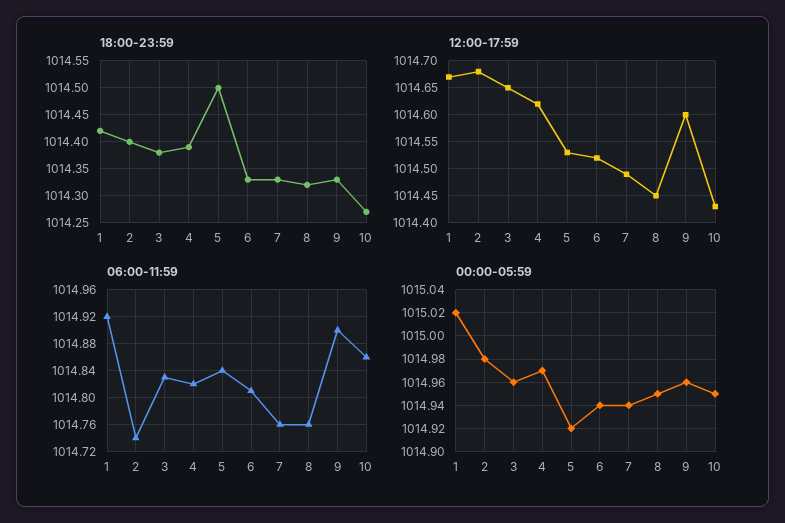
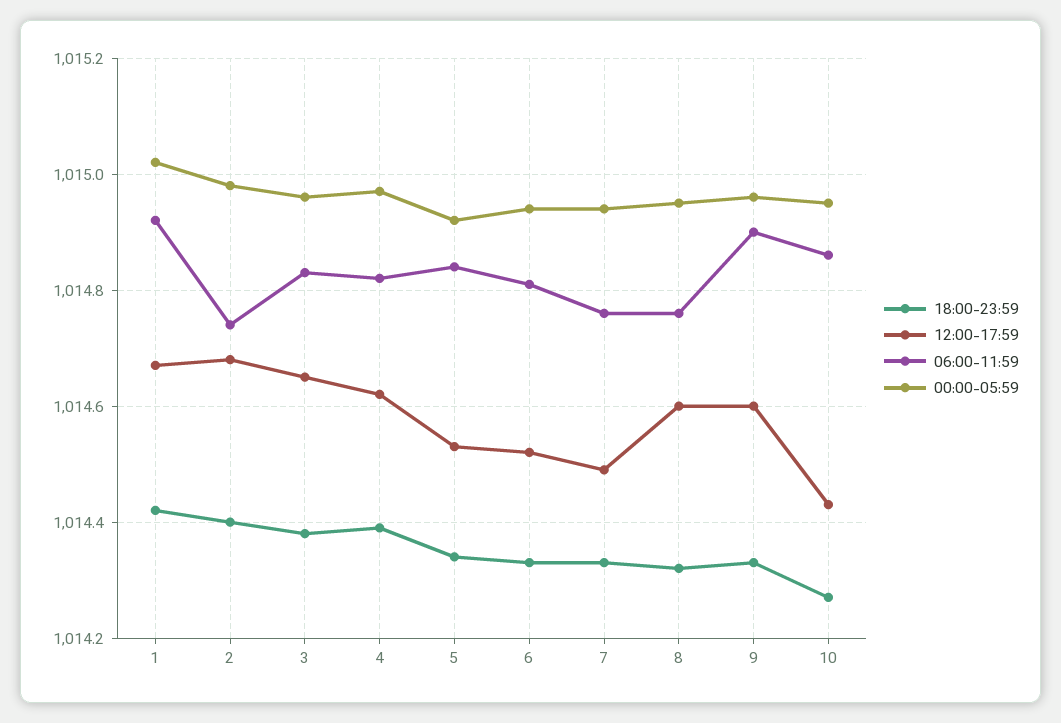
18:00-23:59, 5: 1014.5 -> 1014.35
12:00-17:59, 8: 1014.45 -> 1014.6

